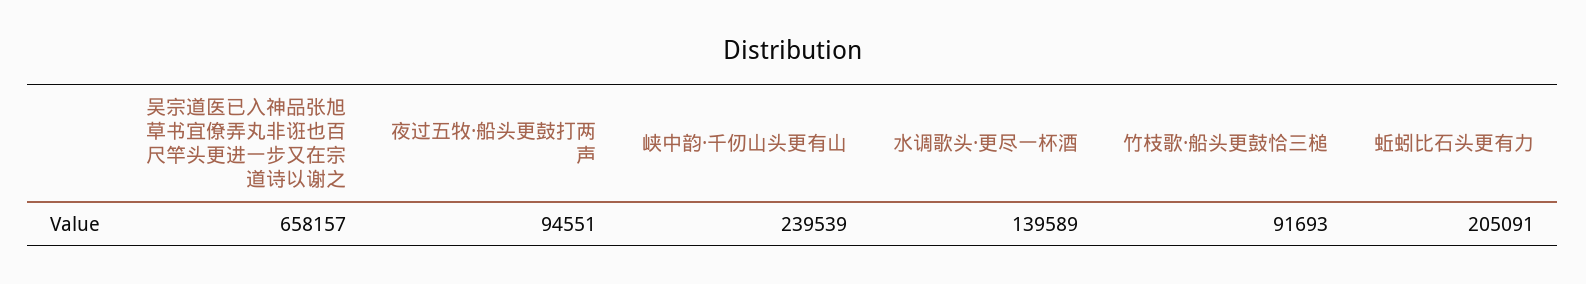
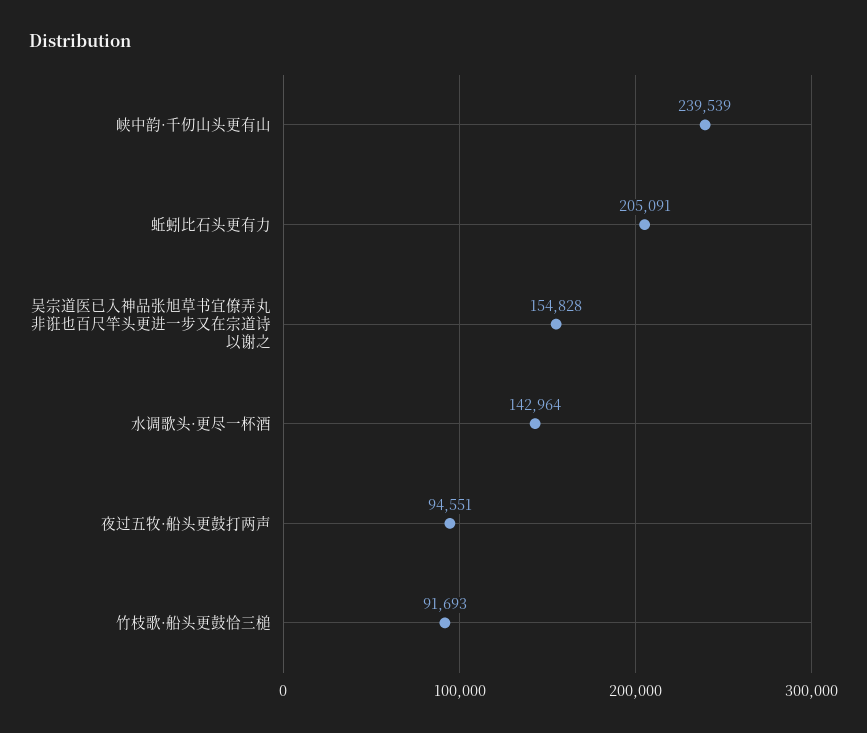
吴宗道医已入神品张旭草书宜僚弄丸非诳也百尺竿头更进一步又在宗道诗以谢之: 658157 -> 154828
水调歌头·更尽一杯酒: 139589 -> 142964

